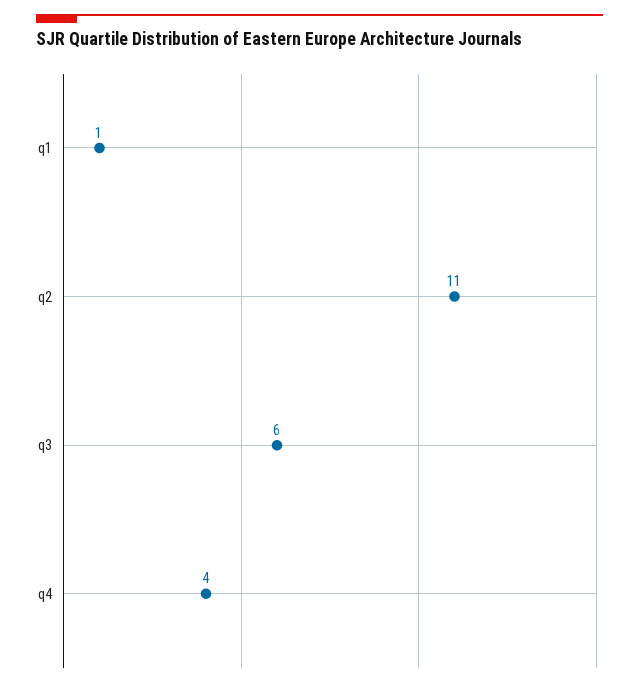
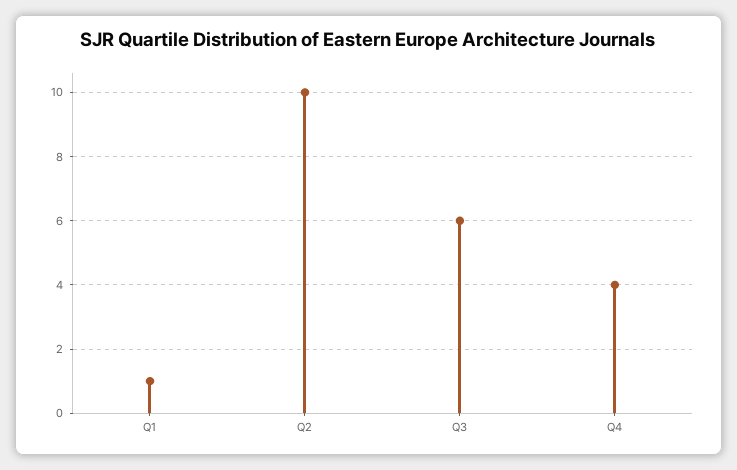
q2: 11 -> 10

